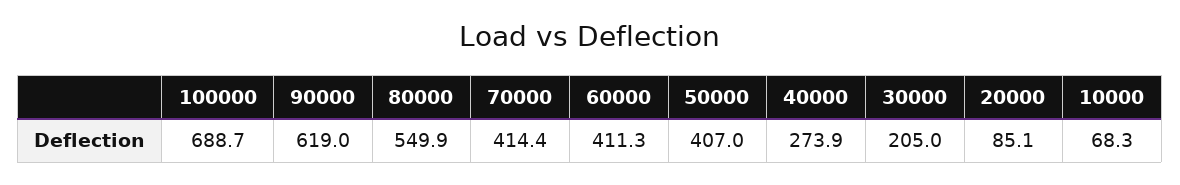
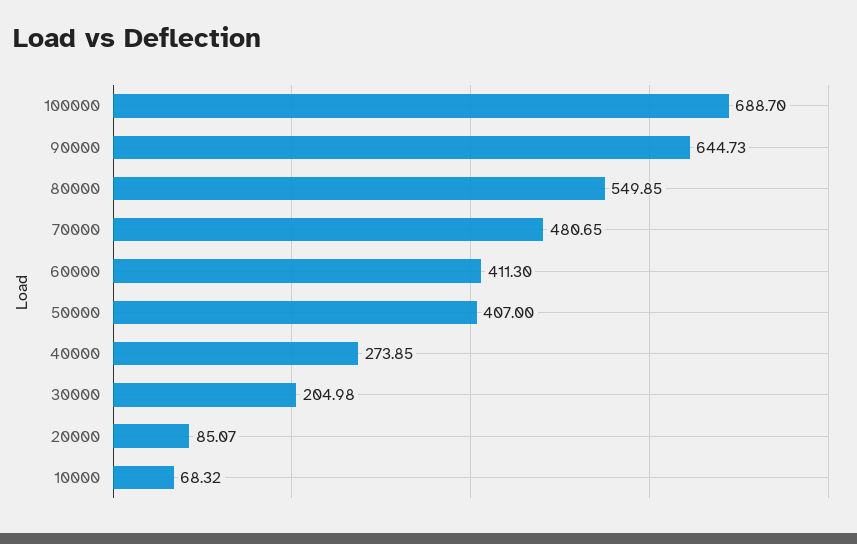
90000: 619 -> 644.73
70000: 414.4 -> 480.65

